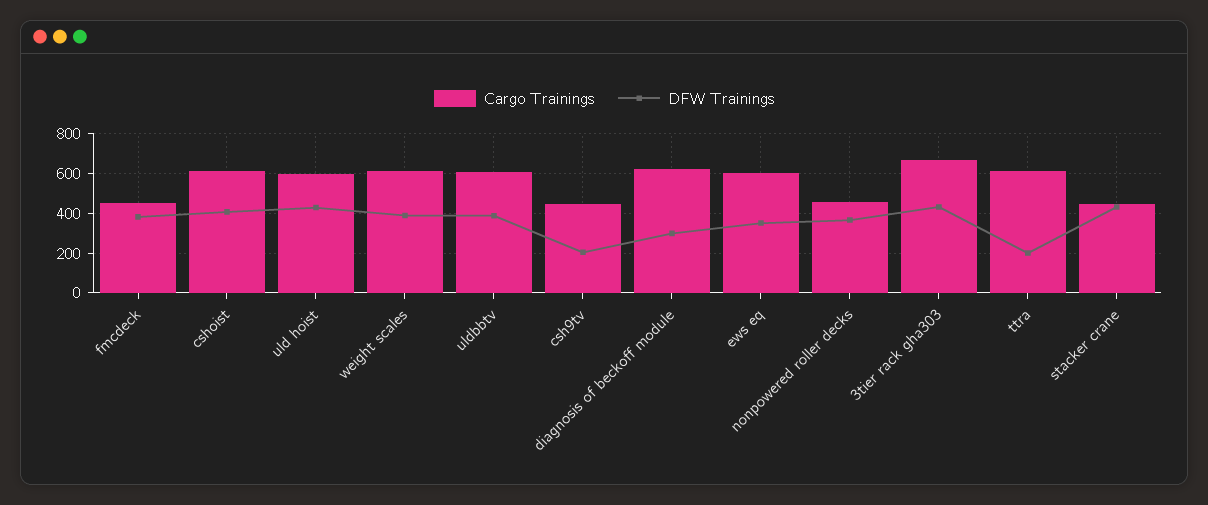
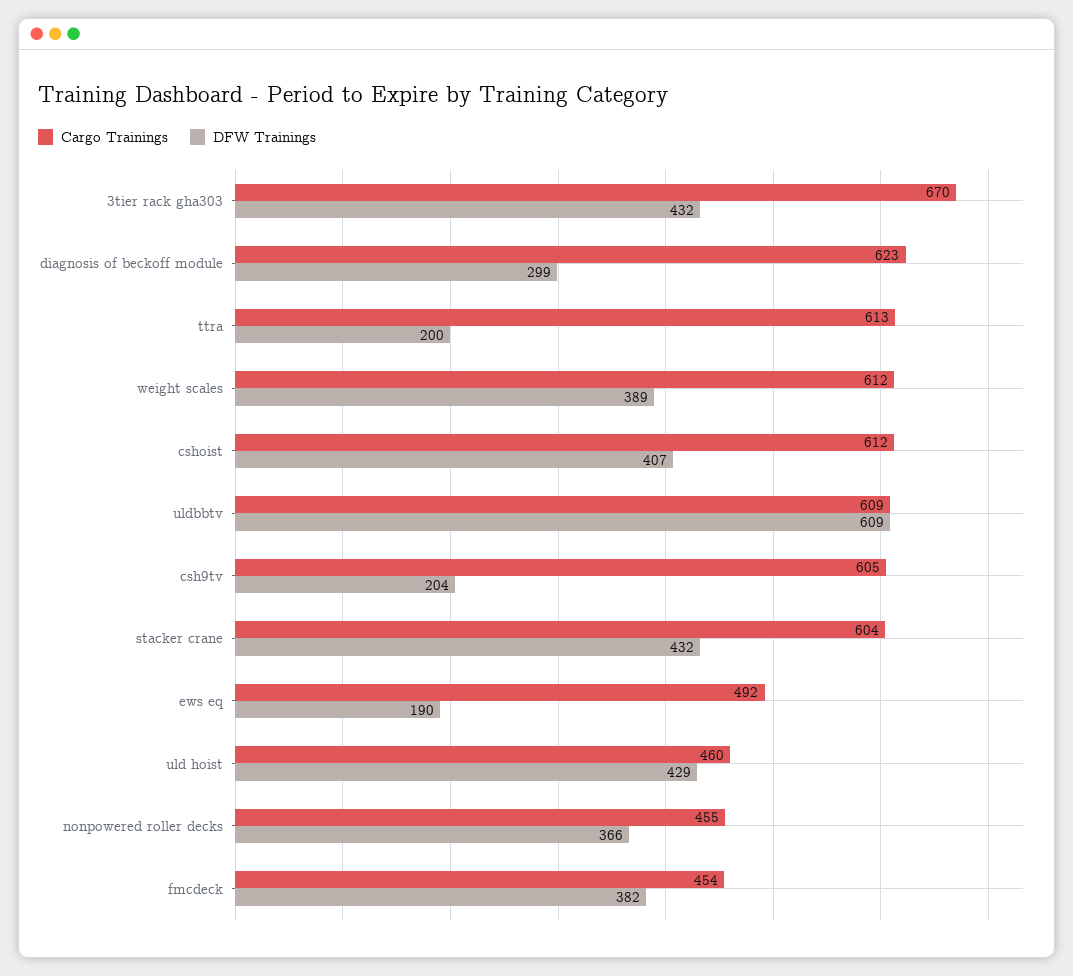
Cargo Trainings, uld hoist: 600 -> 460
DFW Trainings, uldbbtv: 400 -> 609
Cargo Trainings, csh9tv: 450 -> 605
Cargo Trainings, ews eq: 600 -> 492
DFW Trainings, ews eq: 350 -> 190
Cargo Trainings, stacker crane: 450 -> 604

